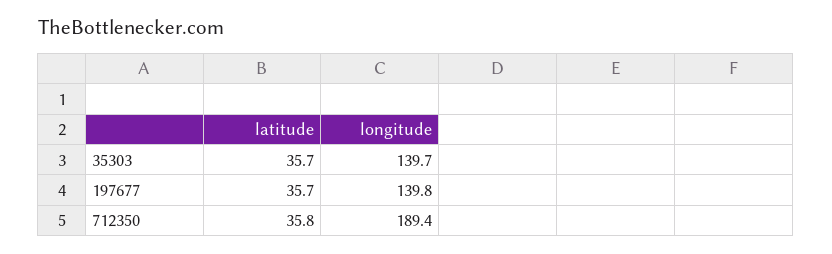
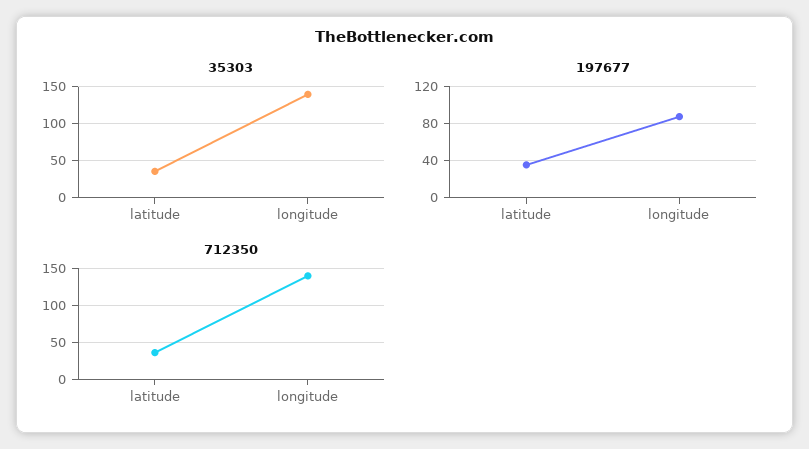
197677, longitude: 139.8 -> 90
712350, longitude: 189.4 -> 140

